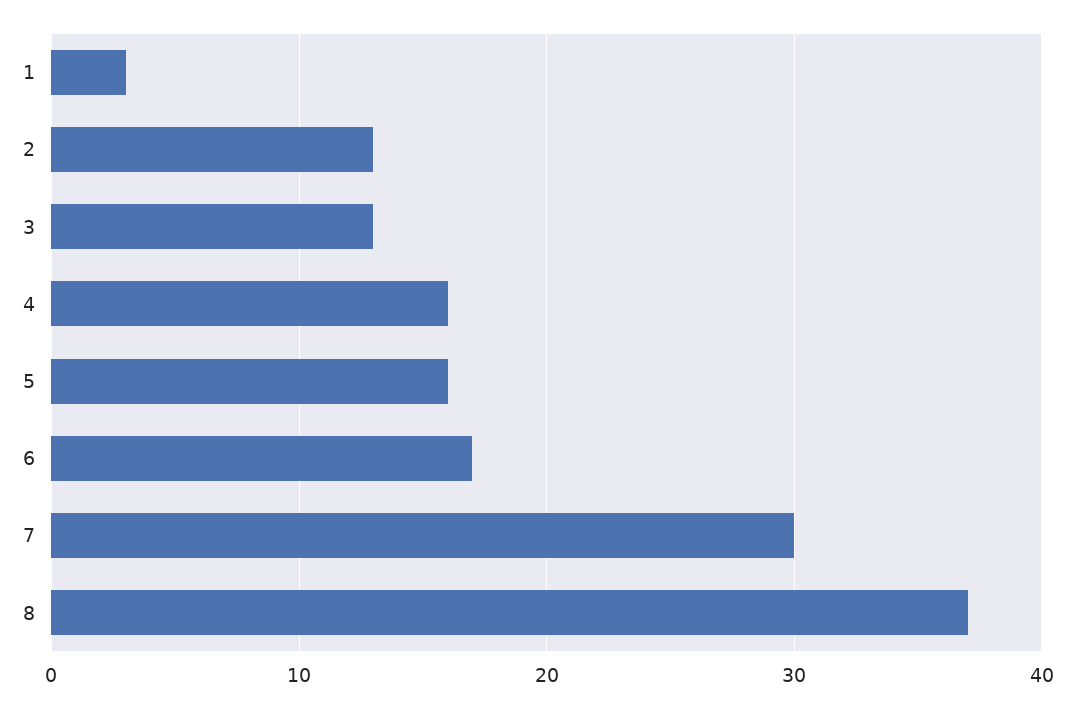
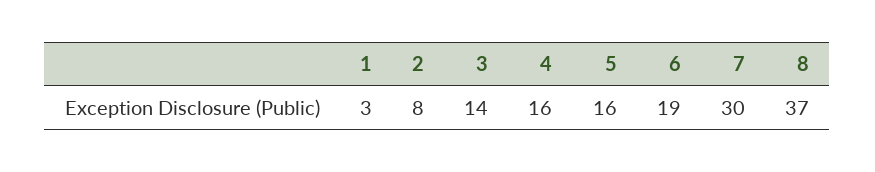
2: 13 -> 8
3: 13 -> 14
6: 17 -> 19

